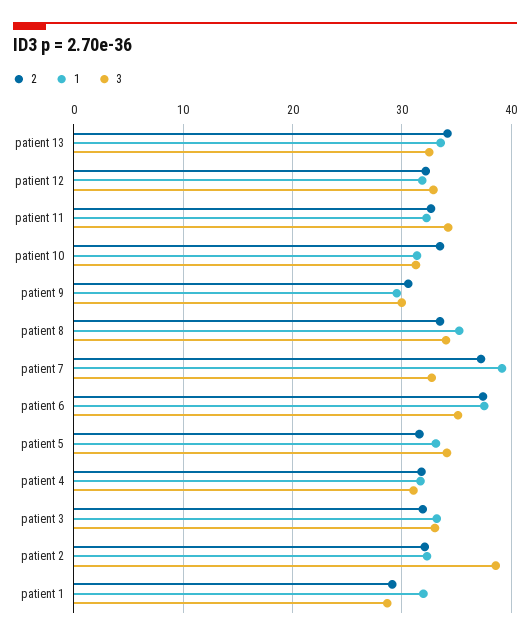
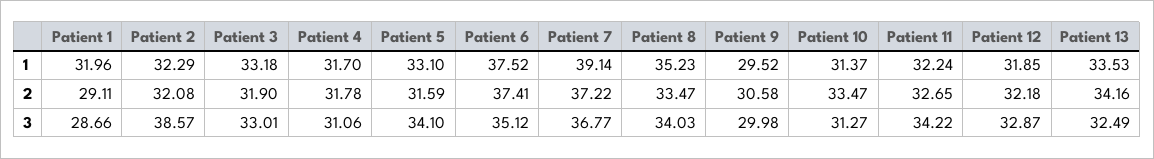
3, patient 7: 33 -> 36.77

